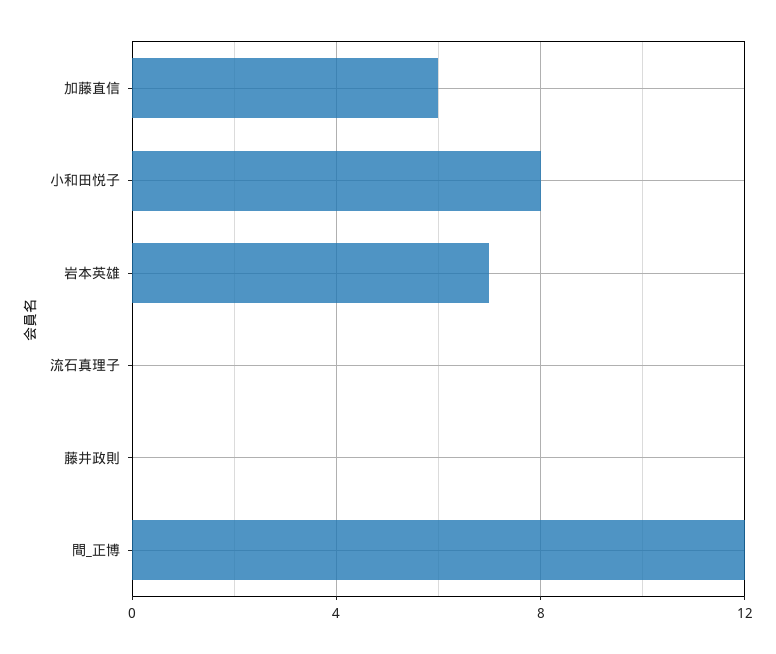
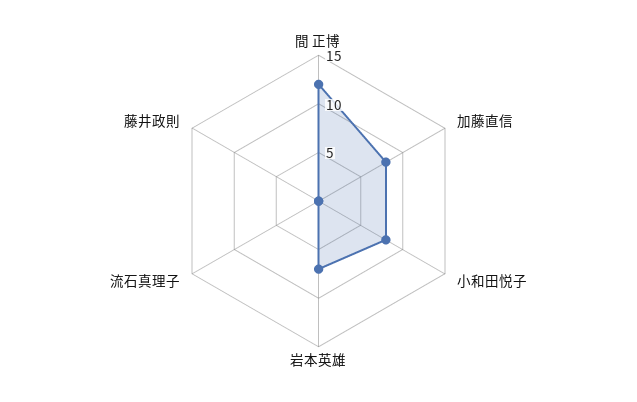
加藤直信: 6 -> 8

